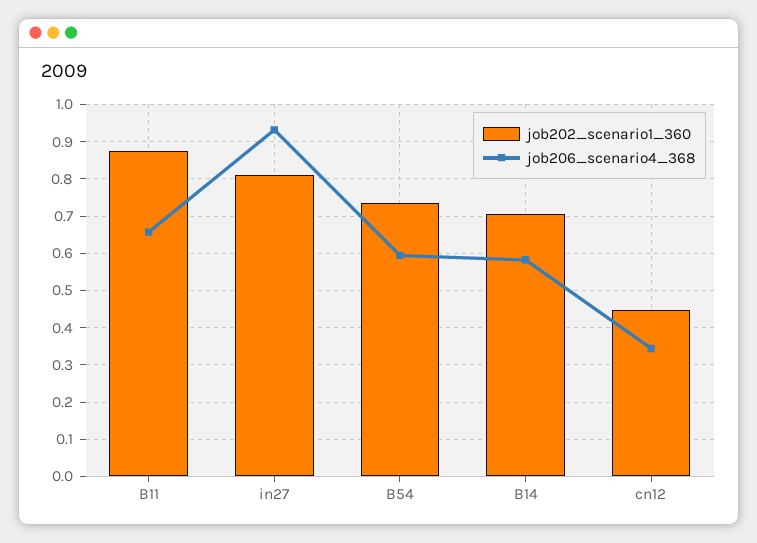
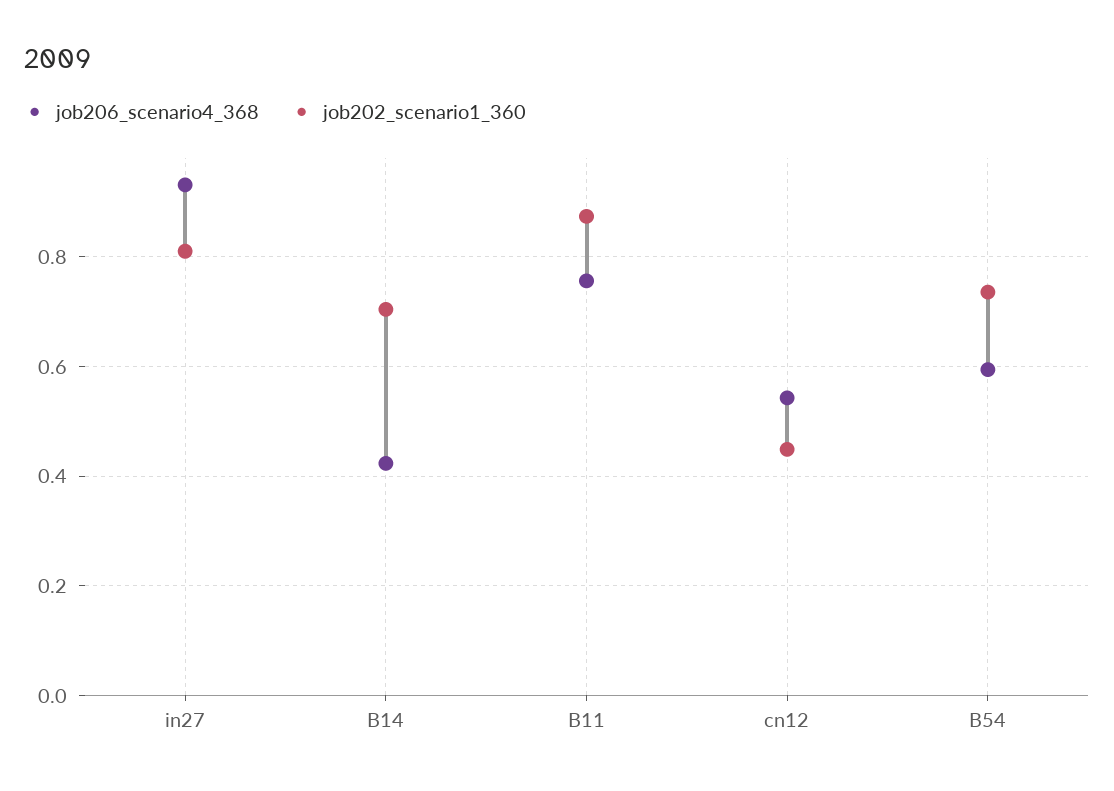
job206_scenario4_368, B11: 0.66 -> 0.76
job206_scenario4_368, B14: 0.58 -> 0.42
job206_scenario4_368, cn12: 0.34 -> 0.54

